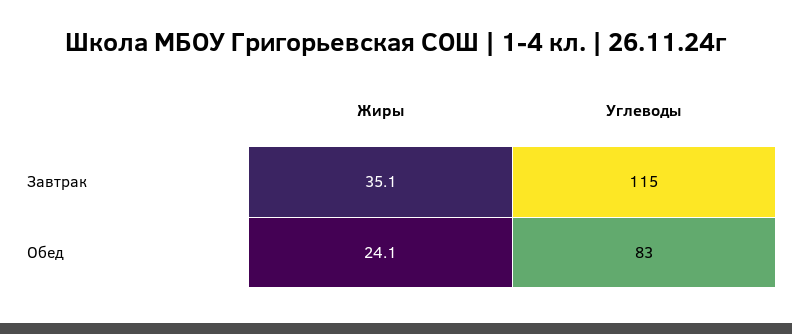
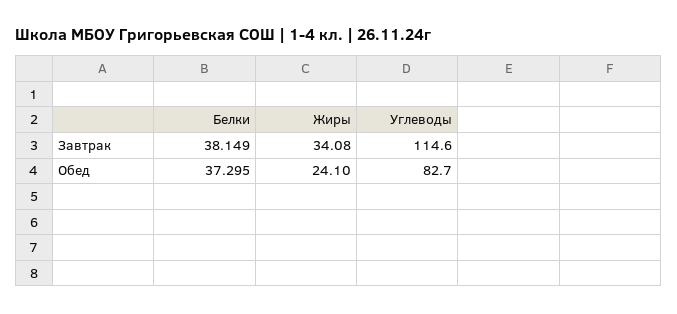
Жиры, Завтрак: 35.1 -> 34.08
Белки, Завтрак: none -> 38.149
Белки, Обед: none -> 37.295

